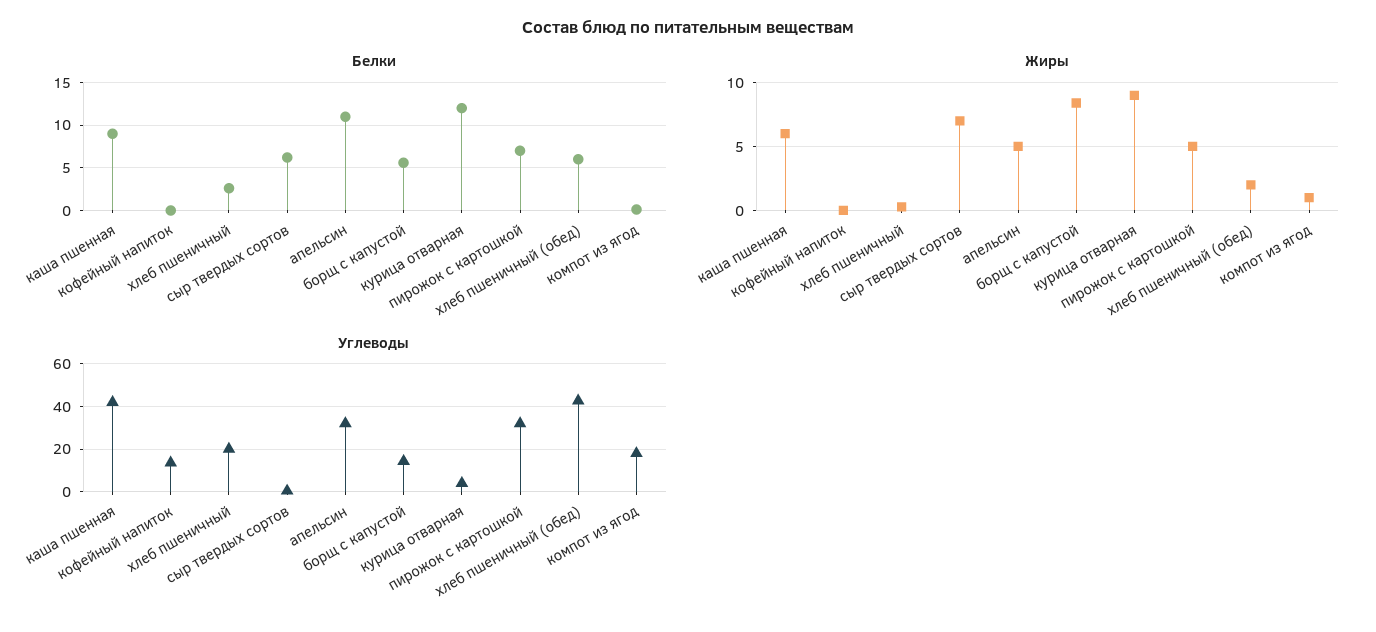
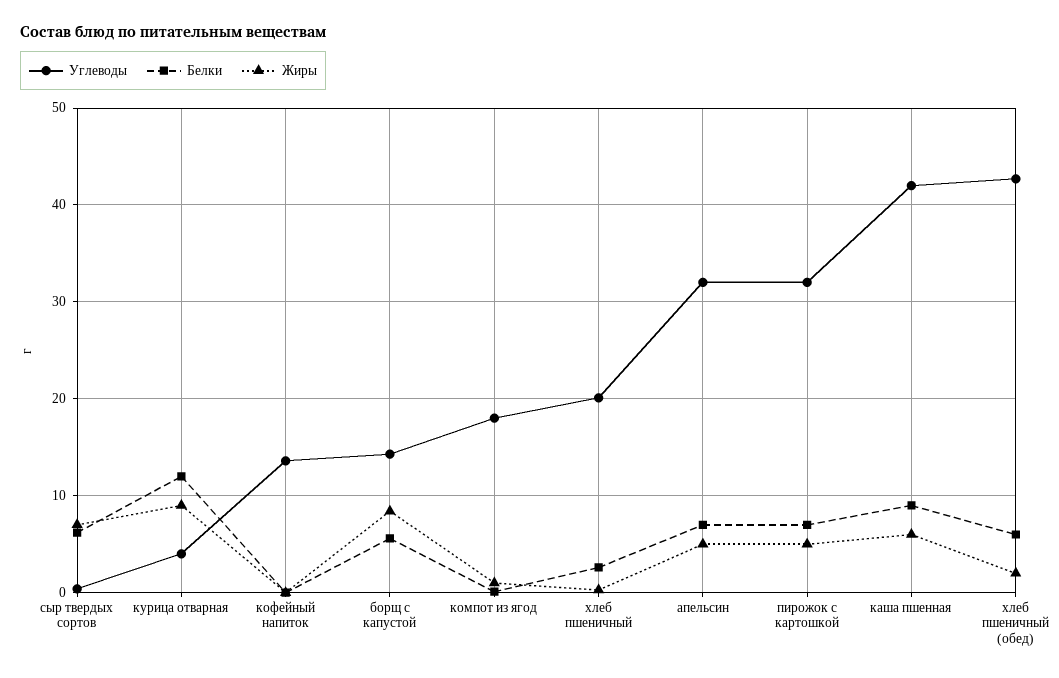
Белки, апельсин: 11 -> 7

